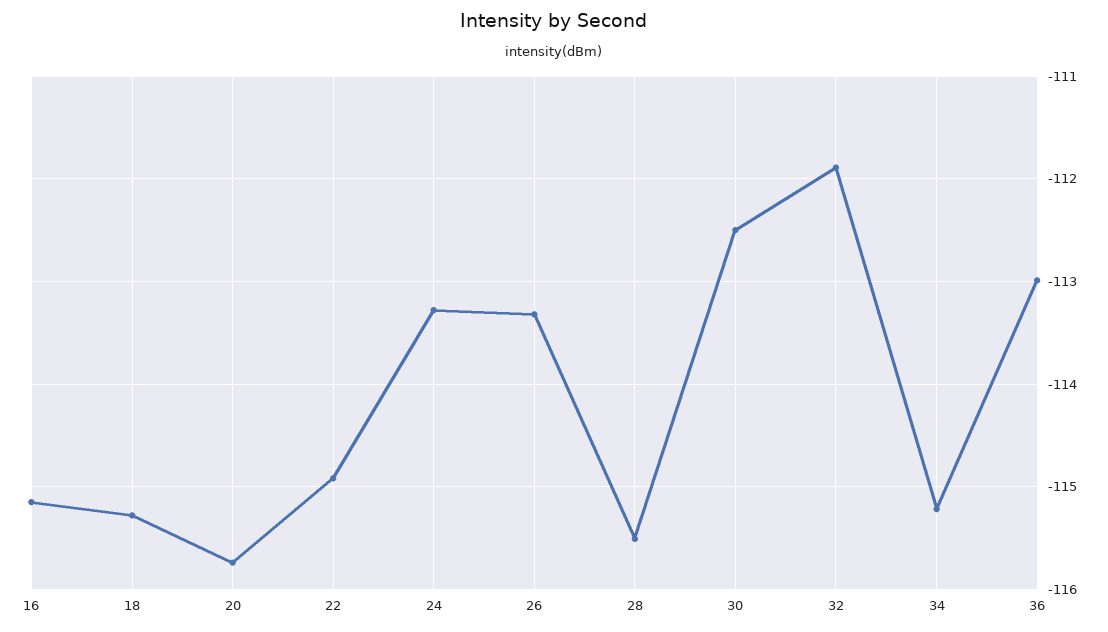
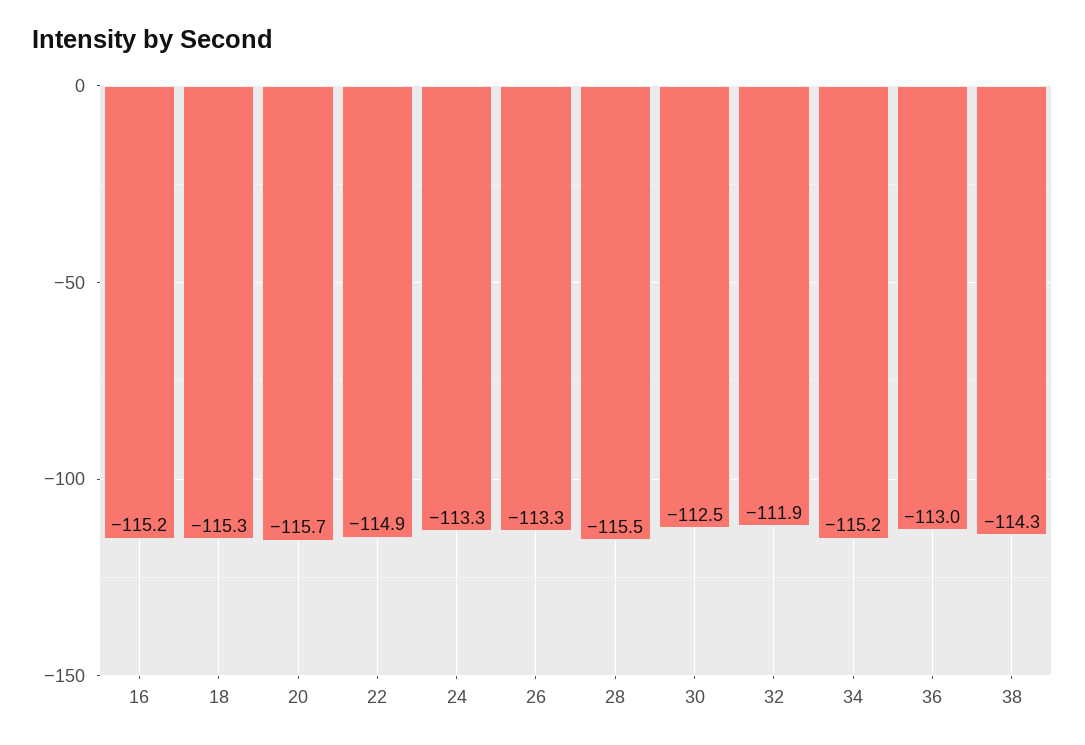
38: none -> -114.3

